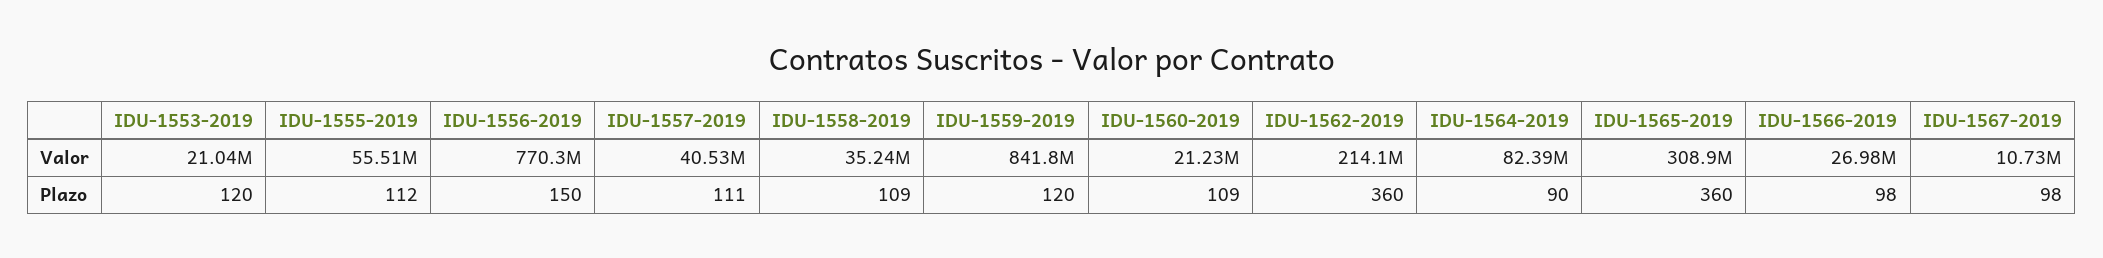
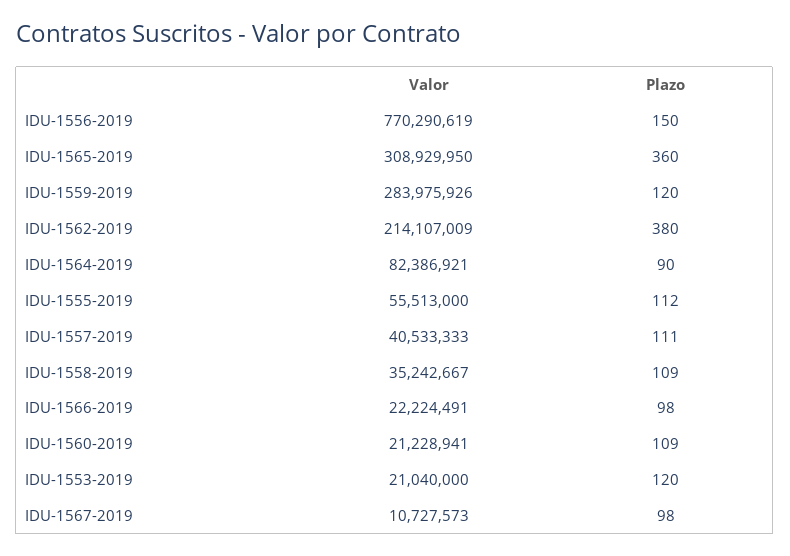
IDU-1559-2019, Valor: 841800000 -> 283975926
IDU-1566-2019, Valor: 26980000 -> 22224491
IDU-1562-2019, Plazo: 360 -> 380

